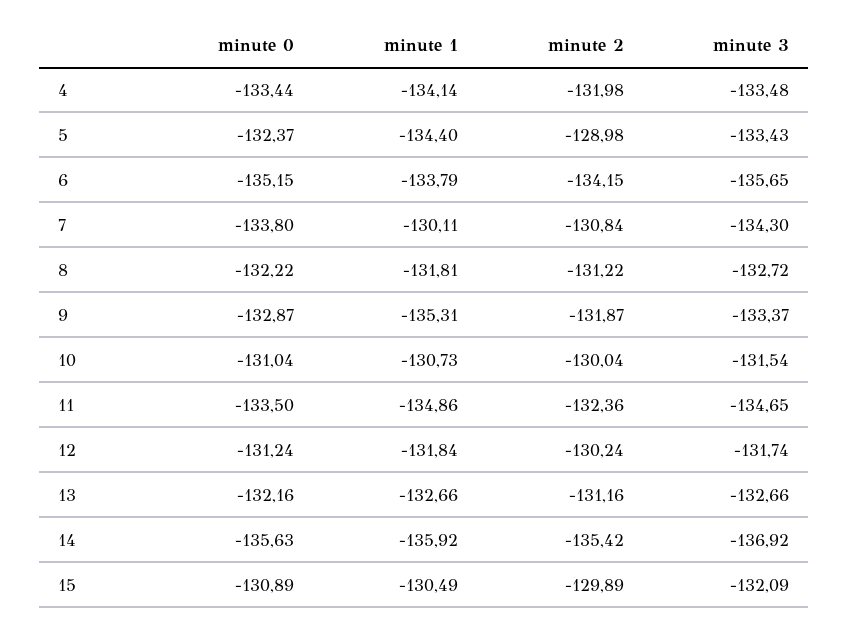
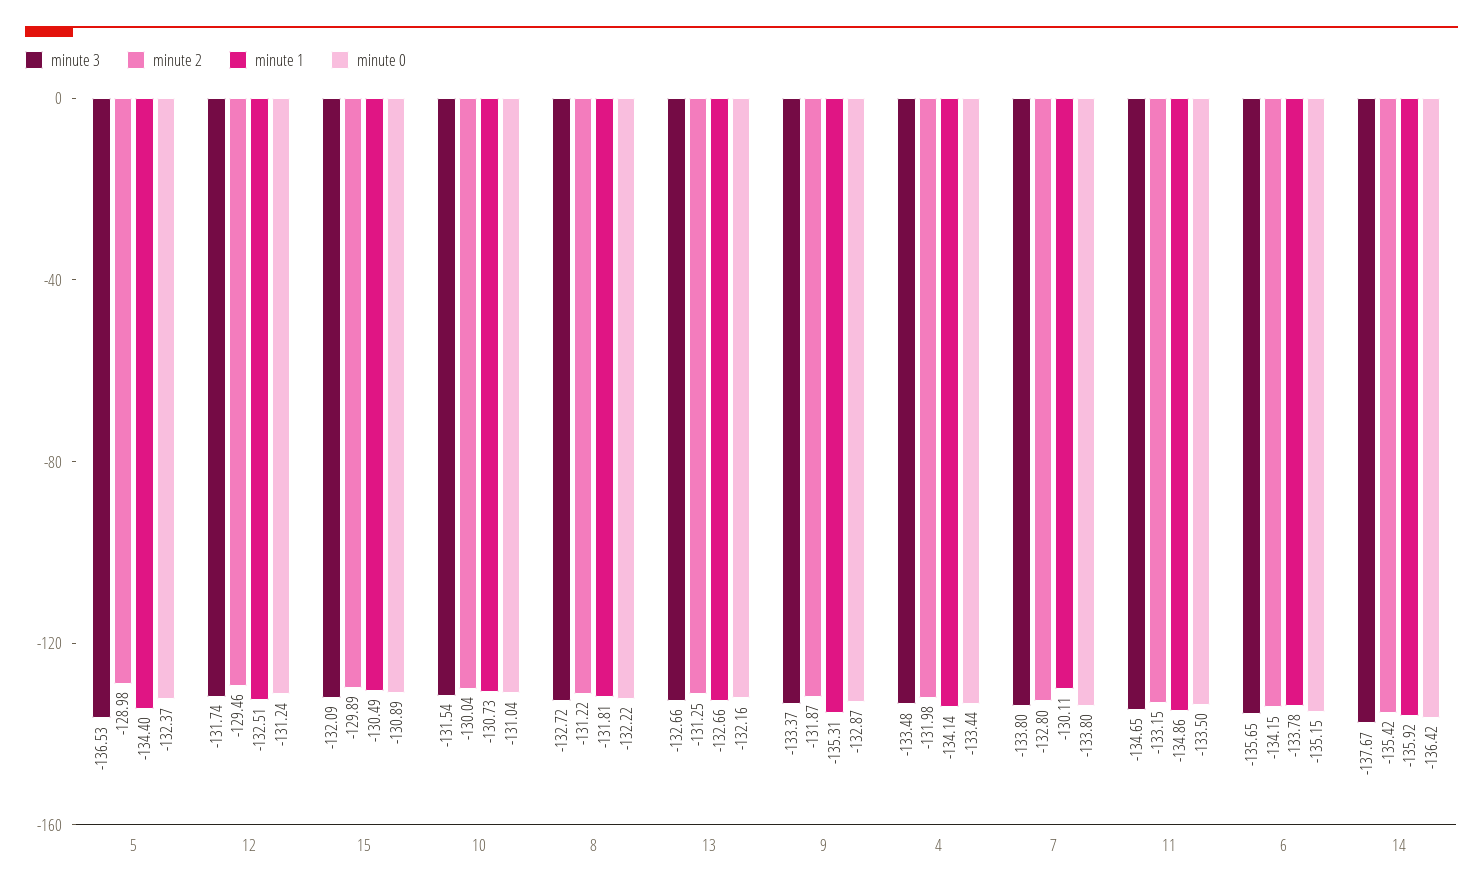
minute 3, 5: -133.43 -> -136.53
minute 1, 6: -133.79 -> -133.78
minute 2, 7: -130.84 -> -132.8
minute 3, 7: -134.3 -> -133.8
minute 2, 11: -132.36 -> -133.15
minute 1, 12: -131.84 -> -132.51
minute 2, 12: -130.24 -> -129.46
minute 2, 13: -131.16 -> -131.25
minute 0, 14: -135.63 -> -136.42
minute 3, 14: -136.92 -> -137.67

